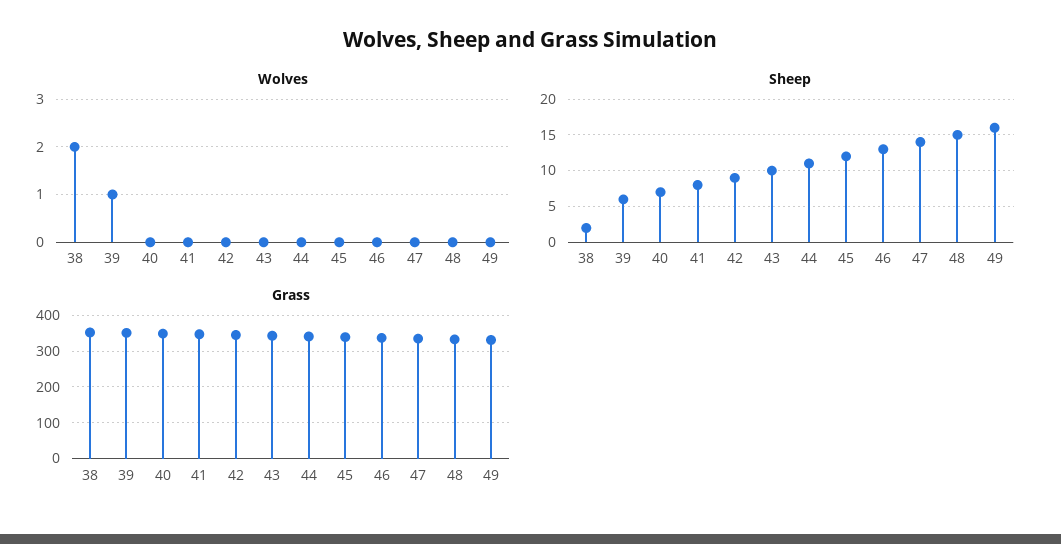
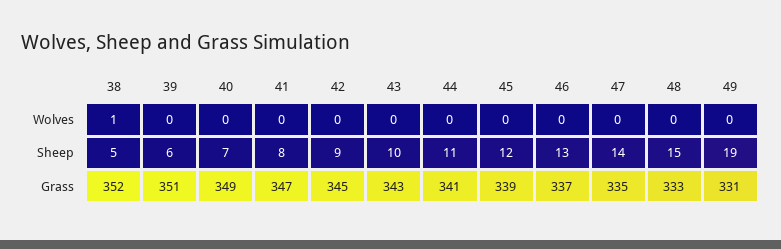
Wolves, 38: 2 -> 1
Wolves, 39: 1 -> 0
Sheep, 38: 2 -> 5
Sheep, 49: 16 -> 19

